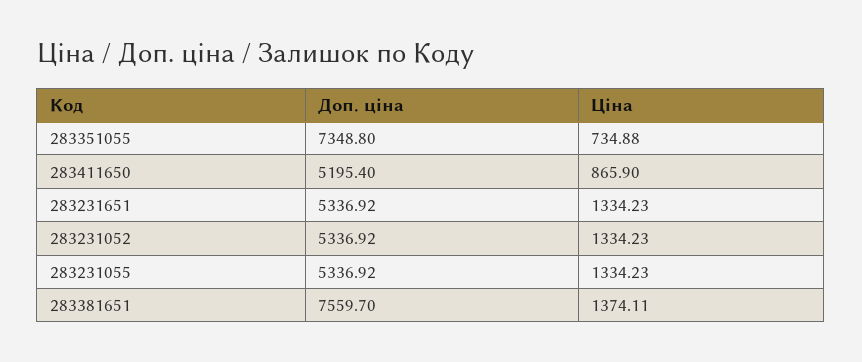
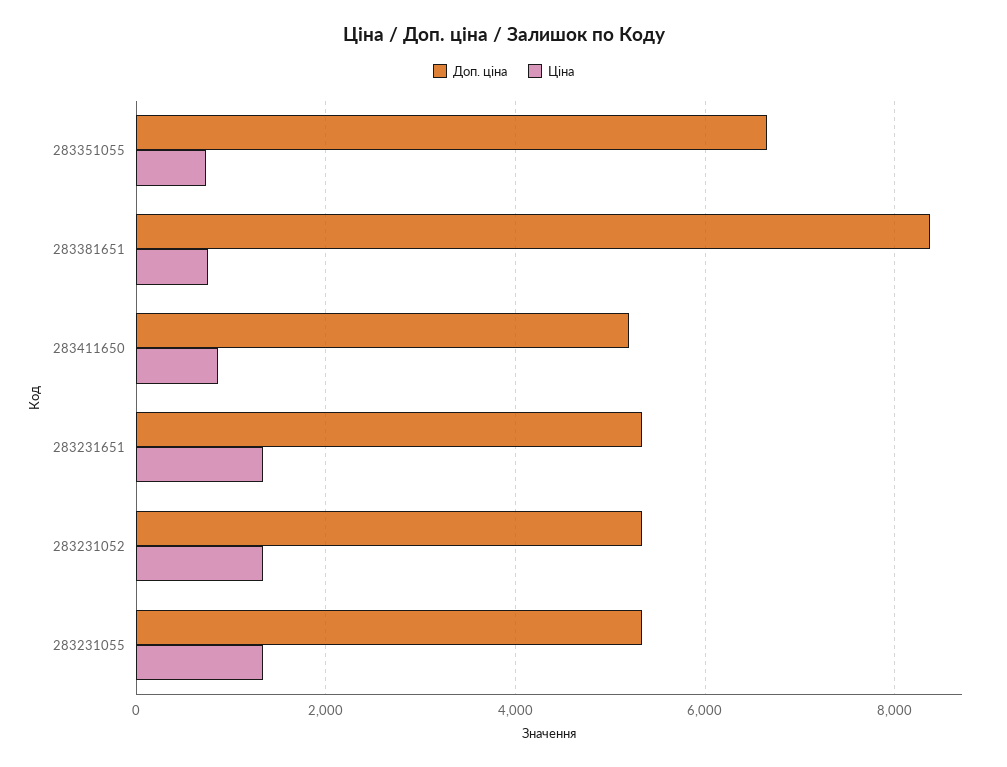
Доп. ціна, 283351055: 7348.8 -> 6600
Доп. ціна, 283381651: 7559.7 -> 8400
Ціна, 283381651: 1374.11 -> 800

